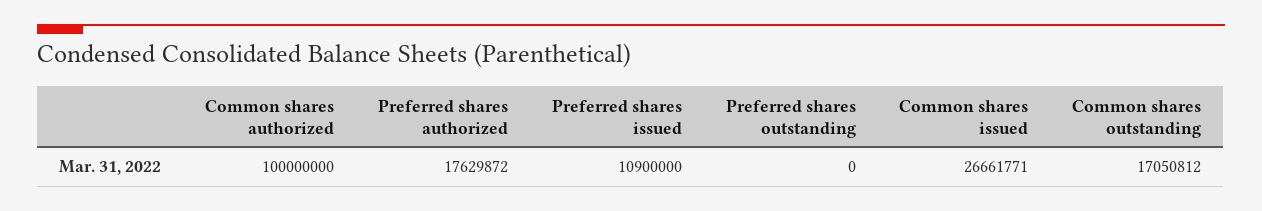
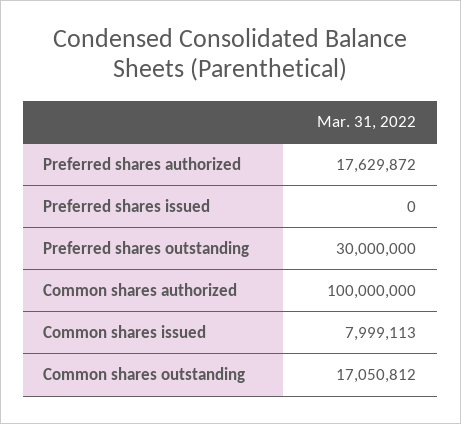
Preferred shares issued: 10900000 -> 0
Preferred shares outstanding: 0 -> 30000000
Common shares issued: 26661771 -> 7999113

